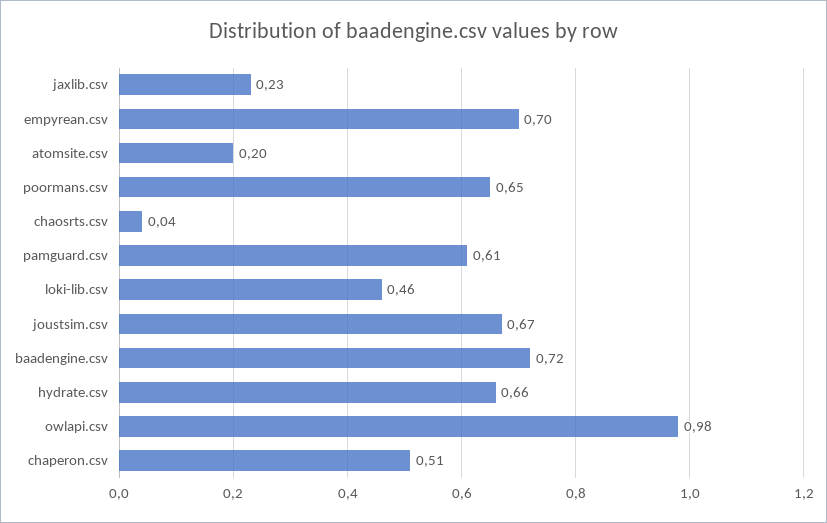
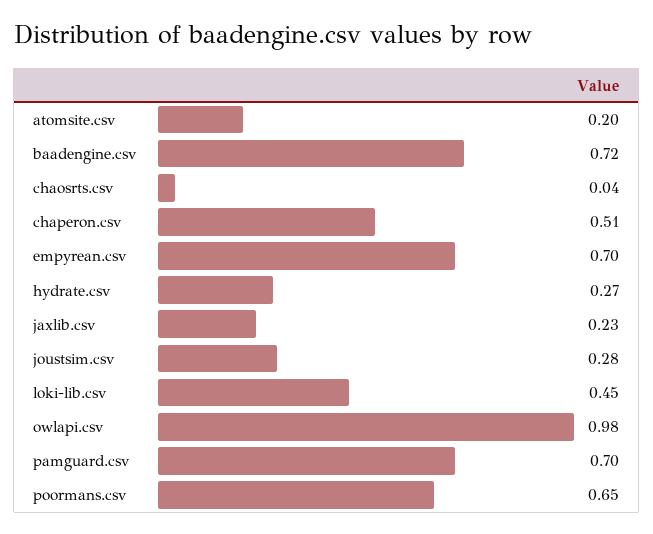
pamguard.csv: 0.61 -> 0.7
loki-lib.csv: 0.46 -> 0.45
joustsim.csv: 0.67 -> 0.28
hydrate.csv: 0.66 -> 0.27

